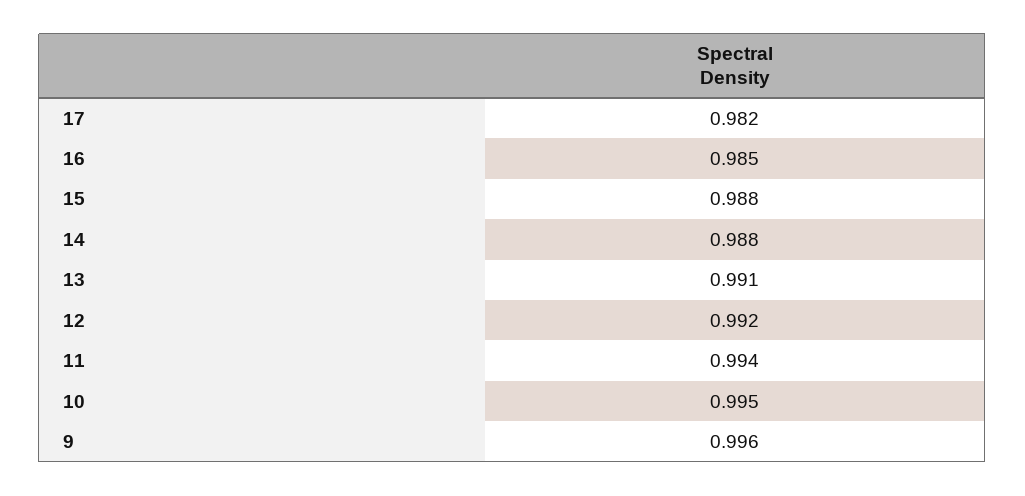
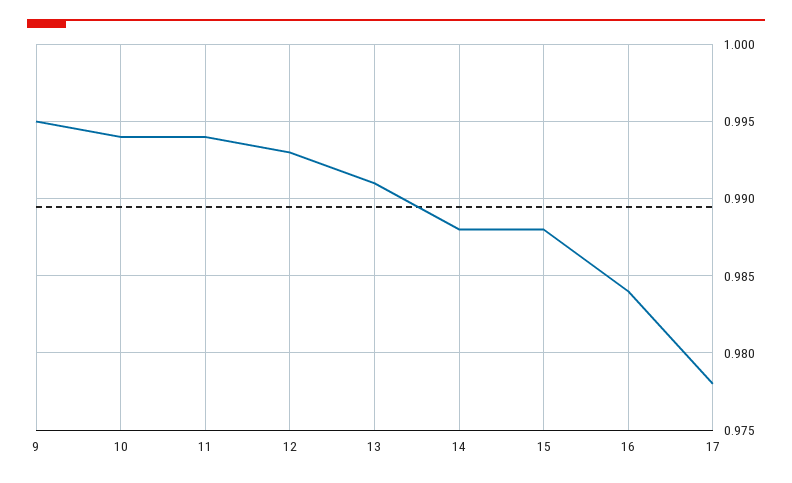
17: 0.982 -> 0.978
16: 0.985 -> 0.984
12: 0.992 -> 0.993
10: 0.995 -> 0.994
9: 0.996 -> 0.995

